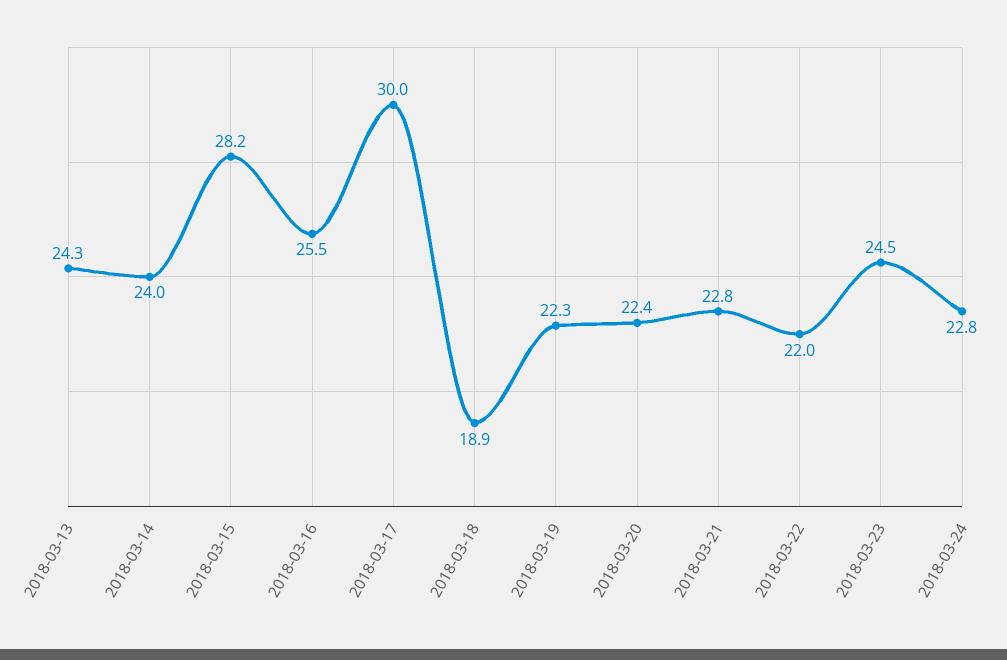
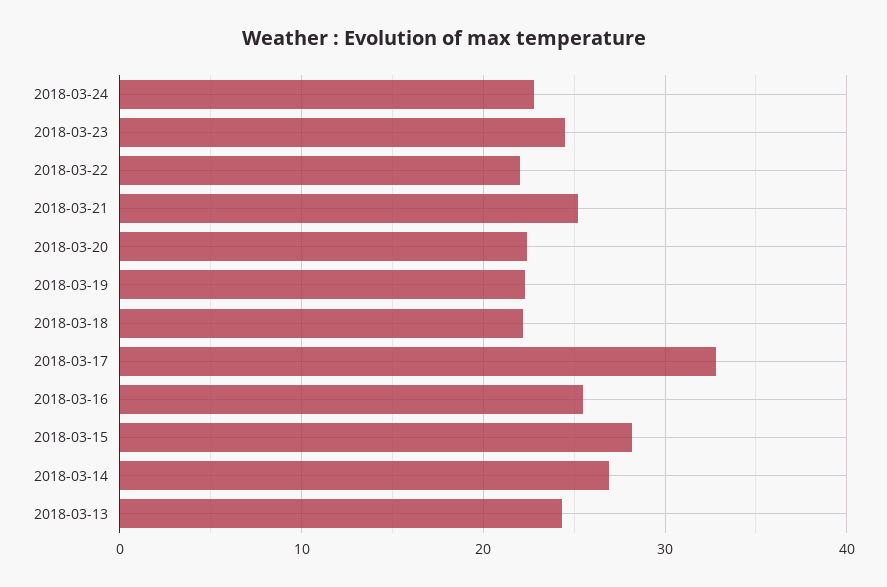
2018-03-14: 24 -> 27
2018-03-17: 30 -> 33
2018-03-18: 18.9 -> 22
2018-03-21: 22.8 -> 25

